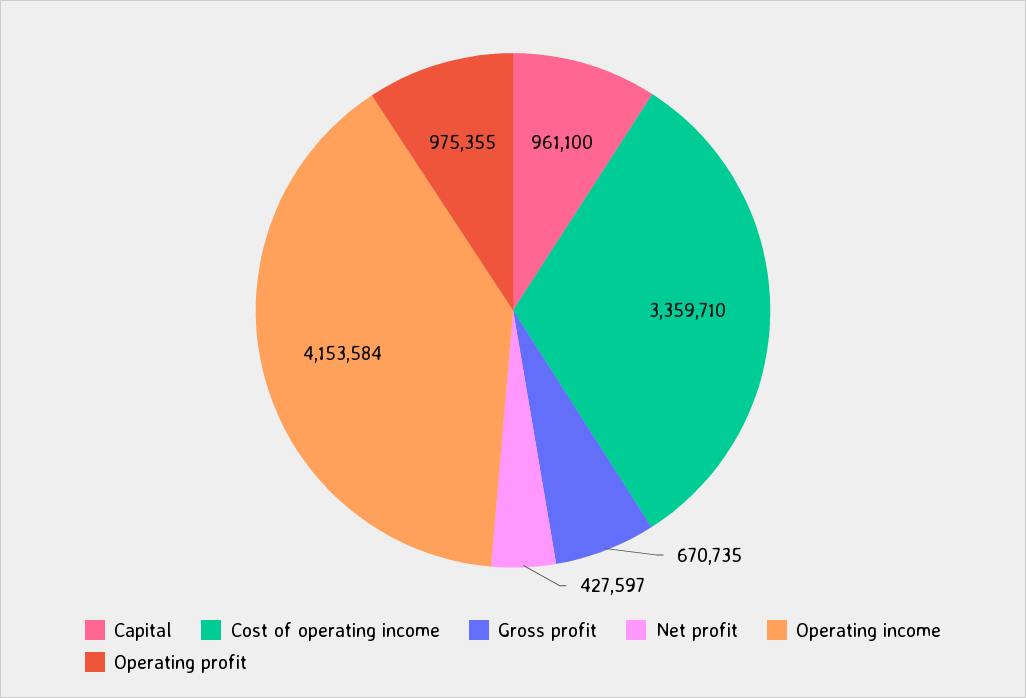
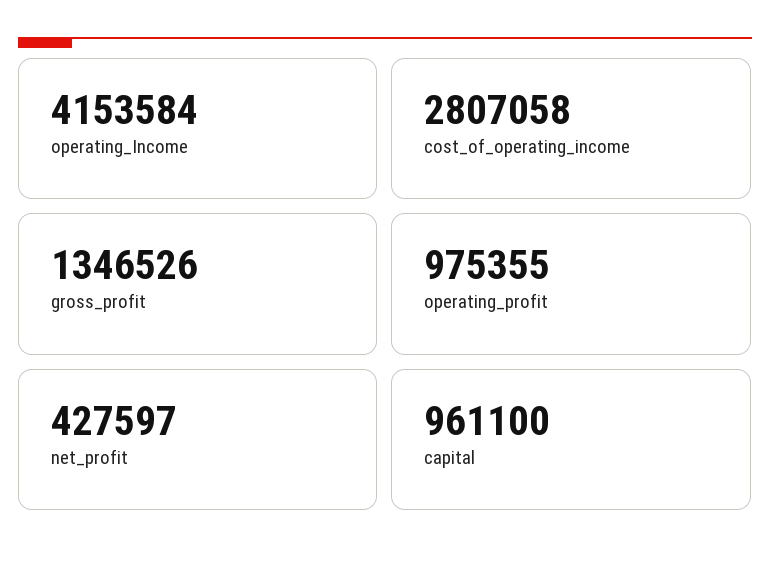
Cost of operating income: 3359710 -> 2807058
Gross profit: 670735 -> 1346526

